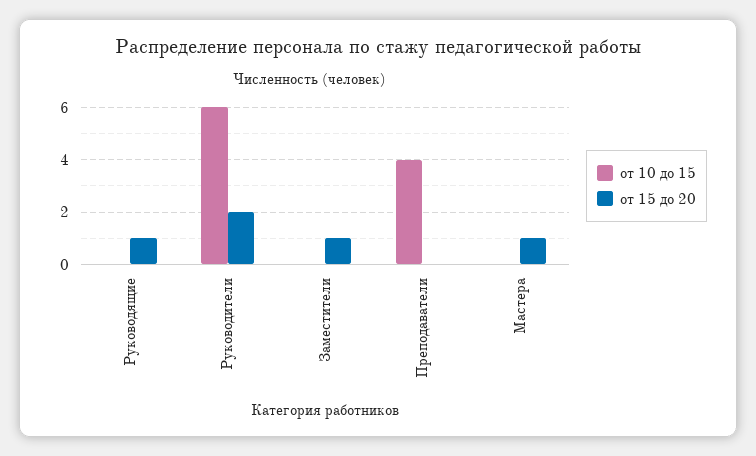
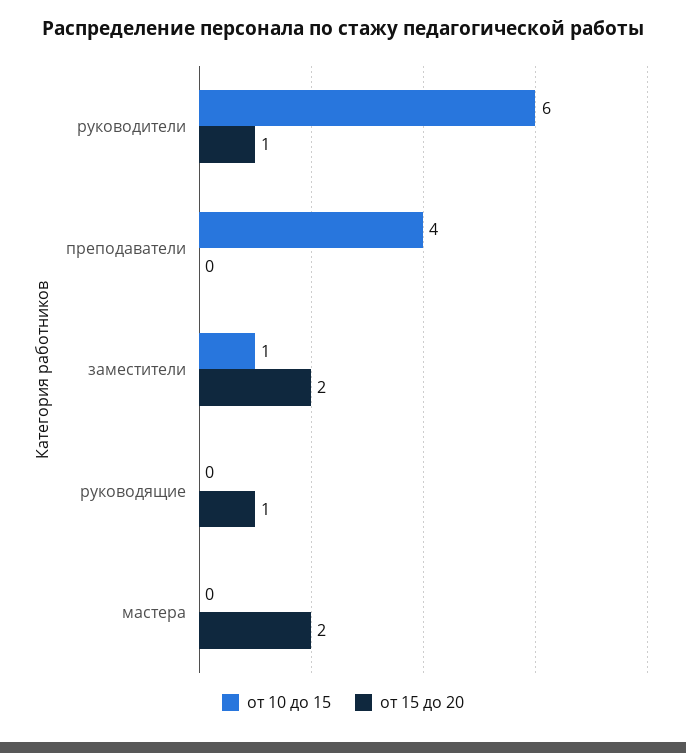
от 15 до 20, Руководители: 2 -> 1
от 10 до 15, Заместители: 0 -> 1
от 15 до 20, Заместители: 1 -> 2
от 15 до 20, Мастера: 1 -> 2

